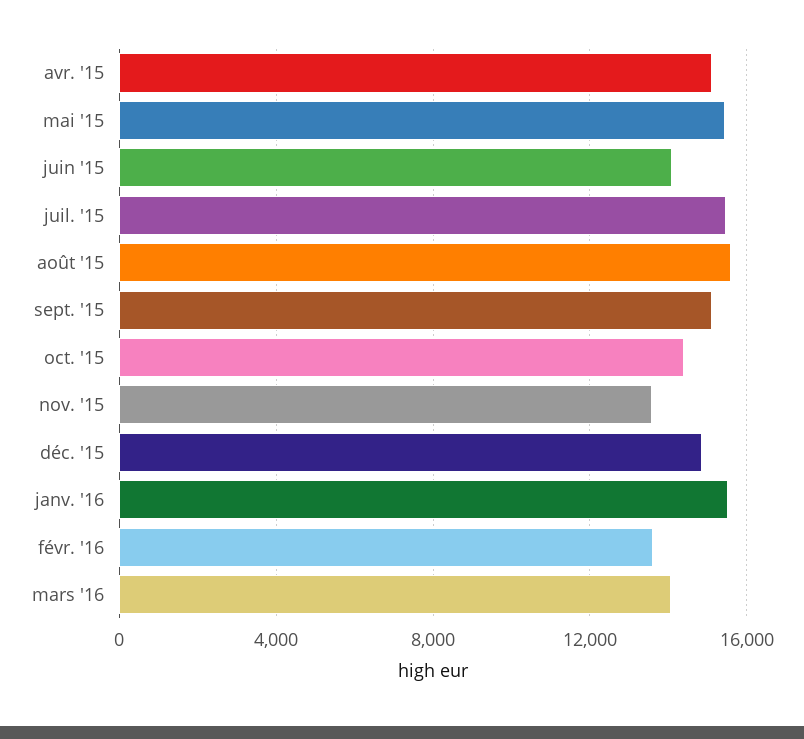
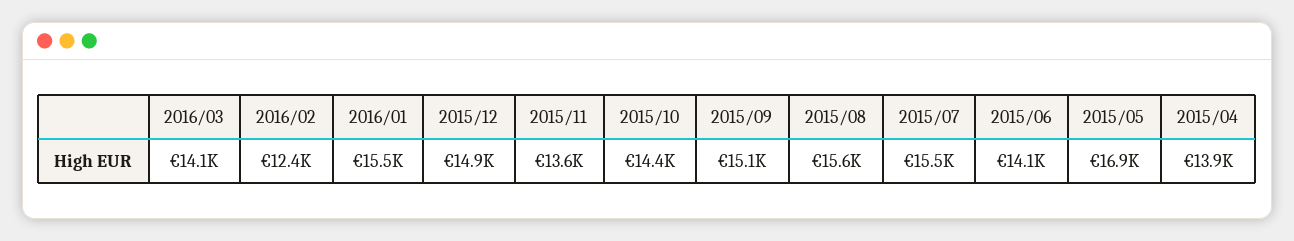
avr. '15: 15000 -> 13900
mai '15: 15500 -> 16900
févr. '16: 13500 -> 12400

